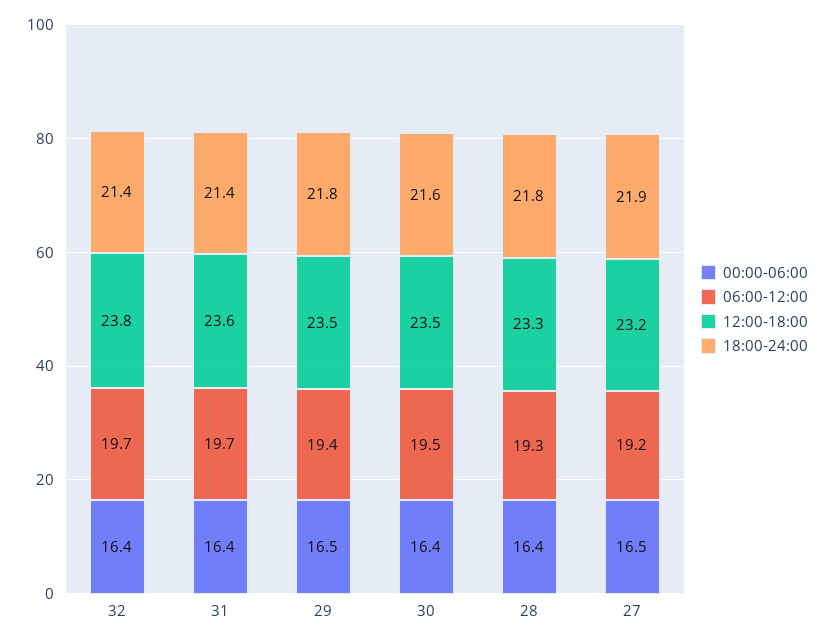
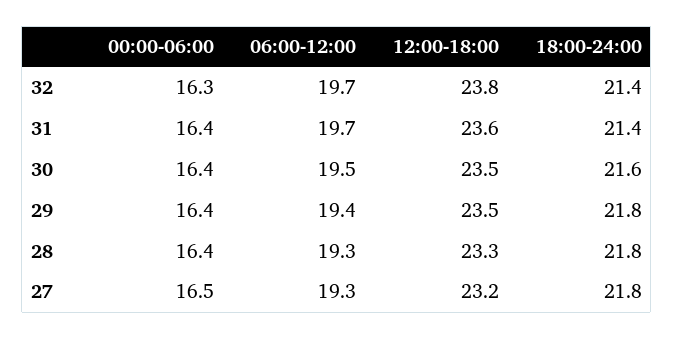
00:00-06:00, 32: 16.4 -> 16.3
00:00-06:00, 29: 16.5 -> 16.4
06:00-12:00, 27: 19.2 -> 19.3
18:00-24:00, 27: 21.9 -> 21.8

